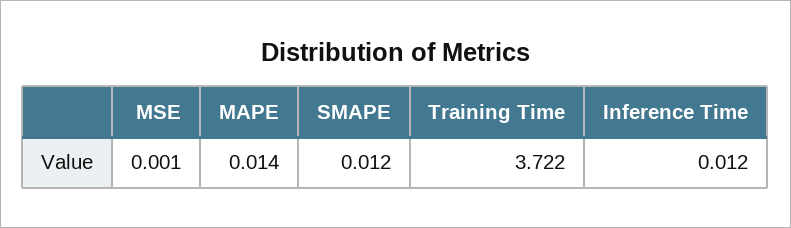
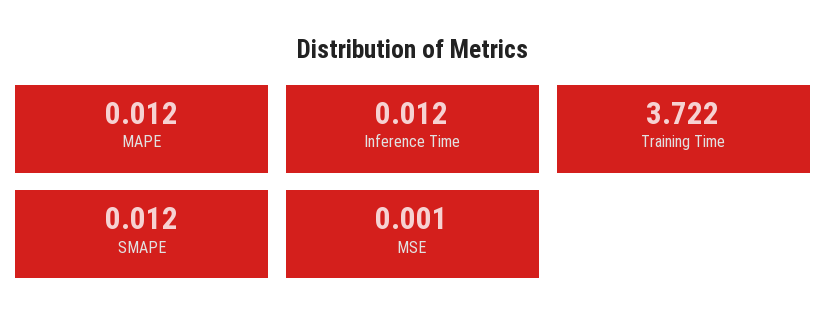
MAPE: 0.014 -> 0.012

